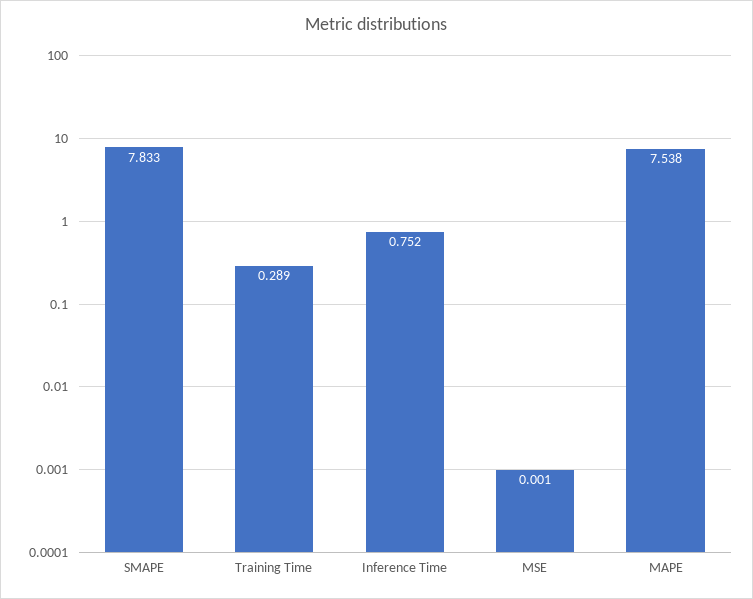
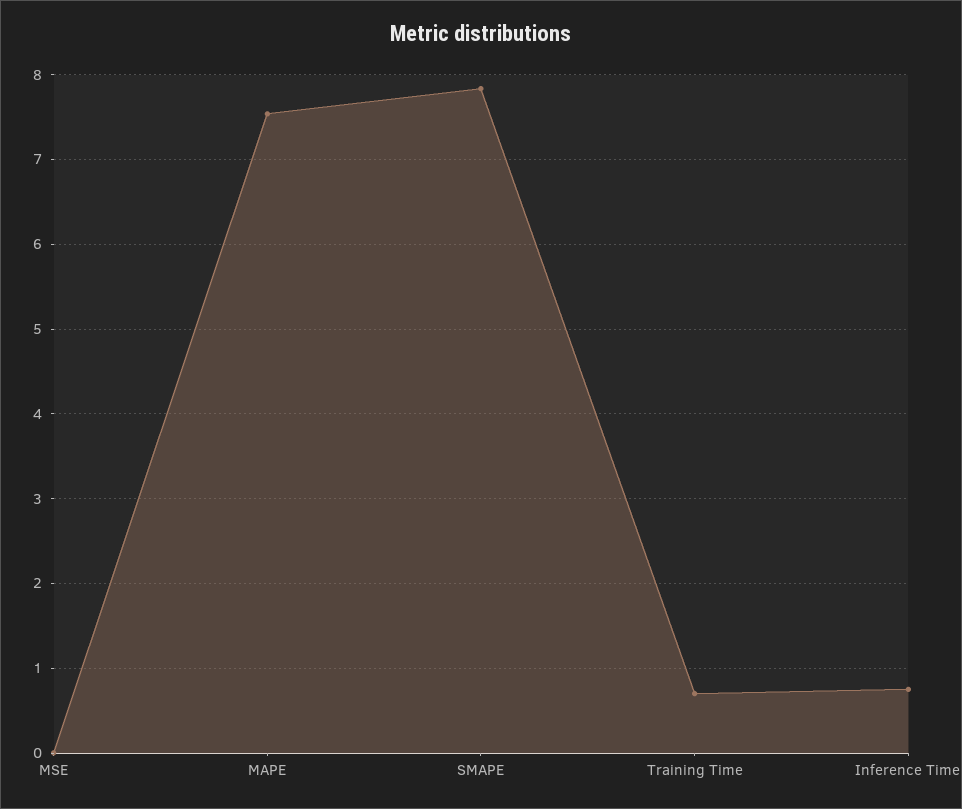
Training Time: 0.289 -> 0.7

